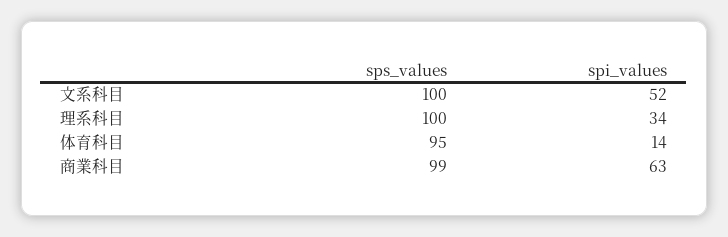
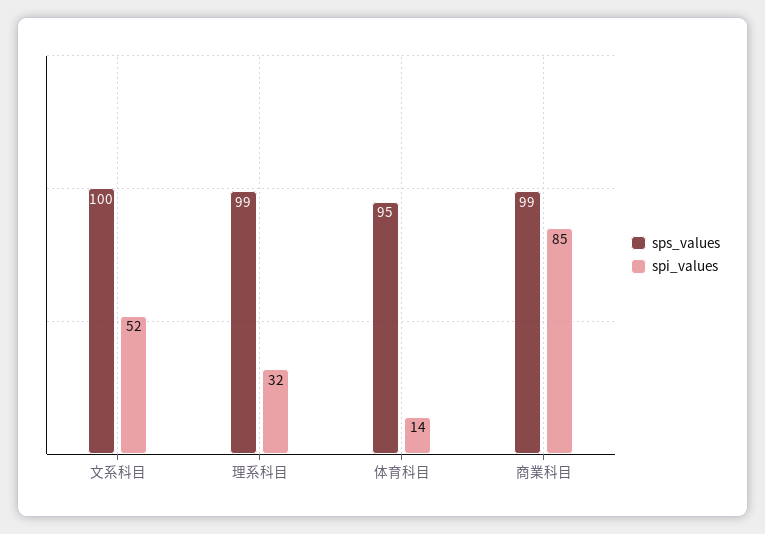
sps_values, 理系科目: 100 -> 99
spi_values, 理系科目: 34 -> 32
spi_values, 商業科目: 63 -> 85

